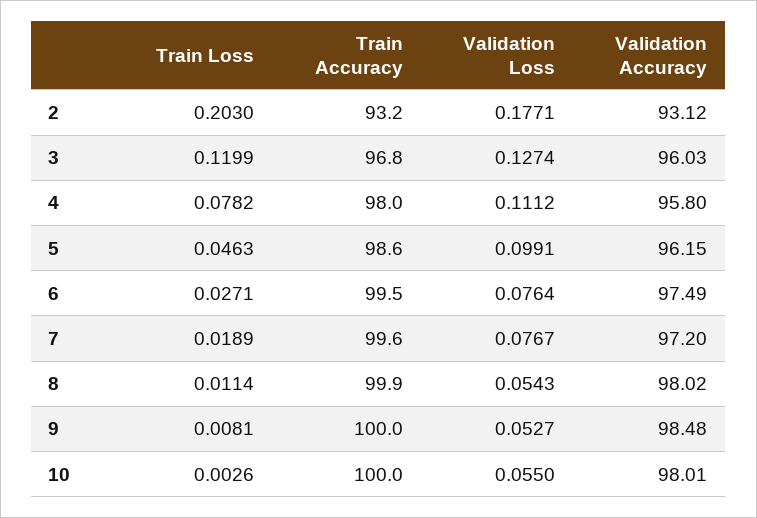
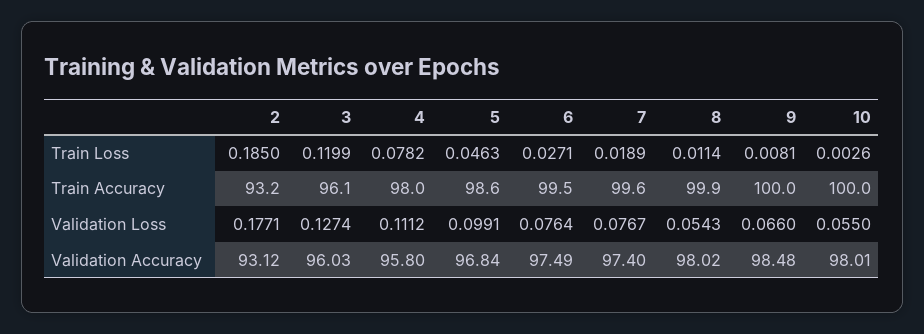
Train Loss, 2: 0.203 -> 0.185
Train Accuracy, 3: 96.8 -> 96.1
Validation Accuracy, 5: 96.15 -> 96.84
Validation Accuracy, 7: 97.2 -> 97.4
Validation Loss, 9: 0.0527 -> 0.066

